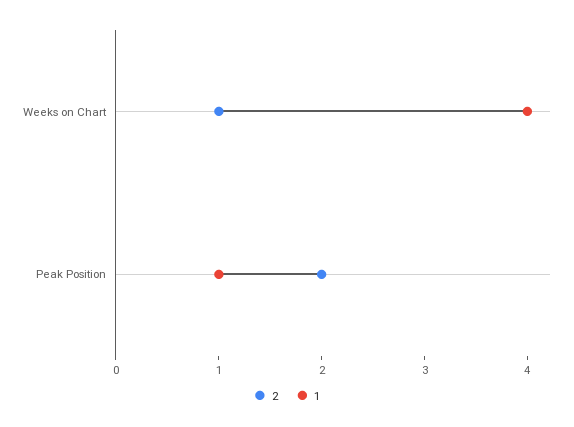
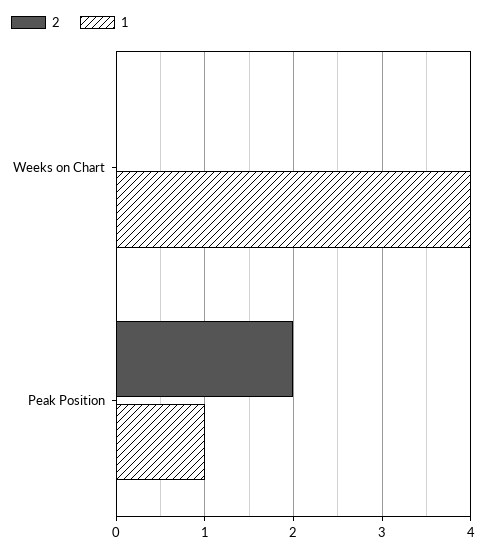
2, Weeks on Chart: 1 -> 0

